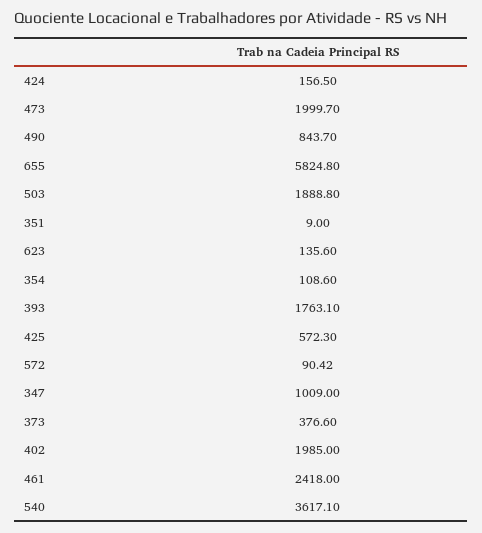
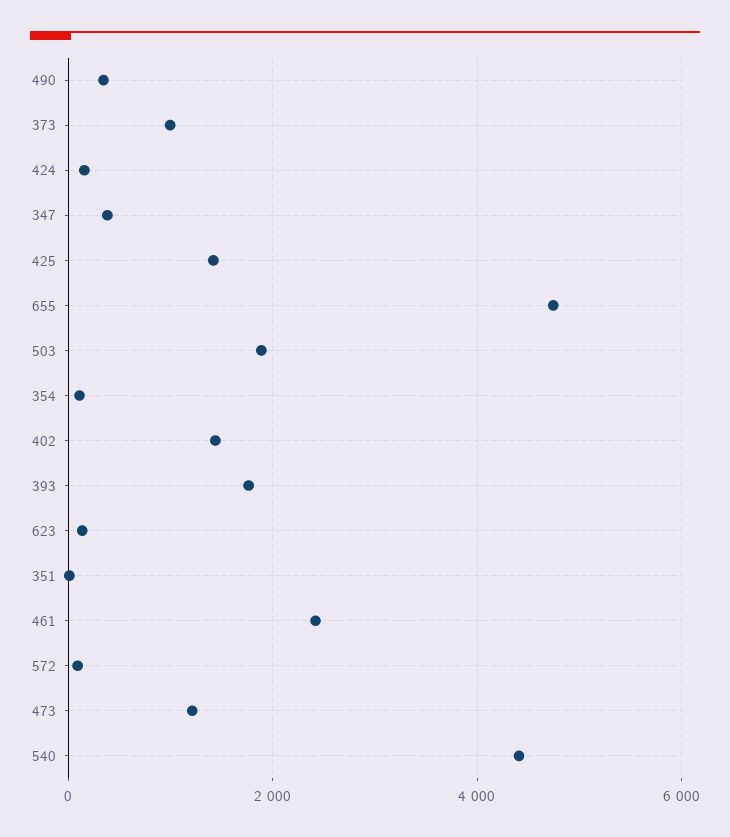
473: 1999.7 -> 1200
490: 843.7 -> 400
655: 5824.8 -> 4800
425: 572.3 -> 1400
347: 1009 -> 400
373: 376.6 -> 1000
402: 1985 -> 1400
540: 3617.1 -> 4400

